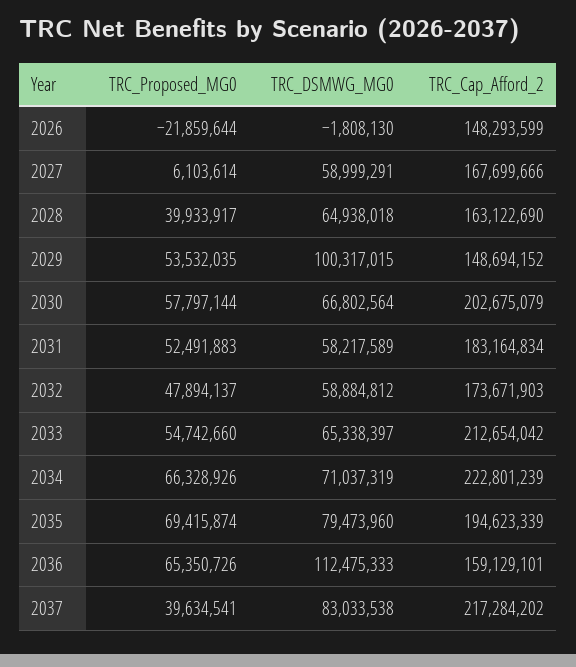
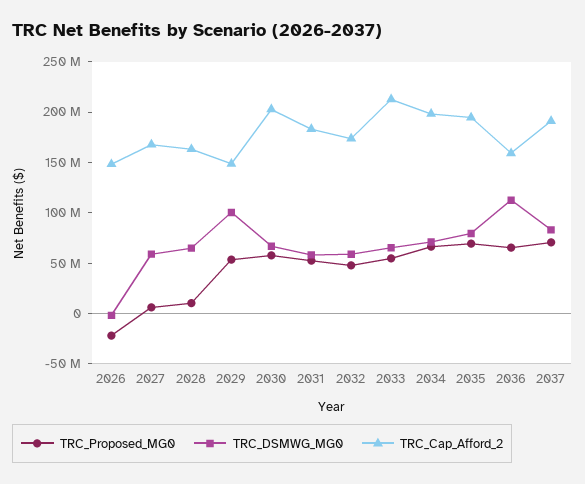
TRC_Proposed_MG0, 2028: 39933917 -> 10000000
TRC_Cap_Afford_2, 2034: 222801239 -> 200000000
TRC_Proposed_MG0, 2037: 39634541 -> 70000000
TRC_Cap_Afford_2, 2037: 217284202 -> 190000000

